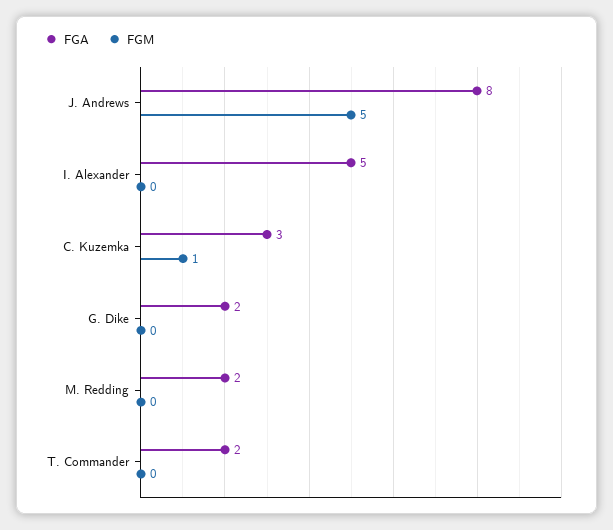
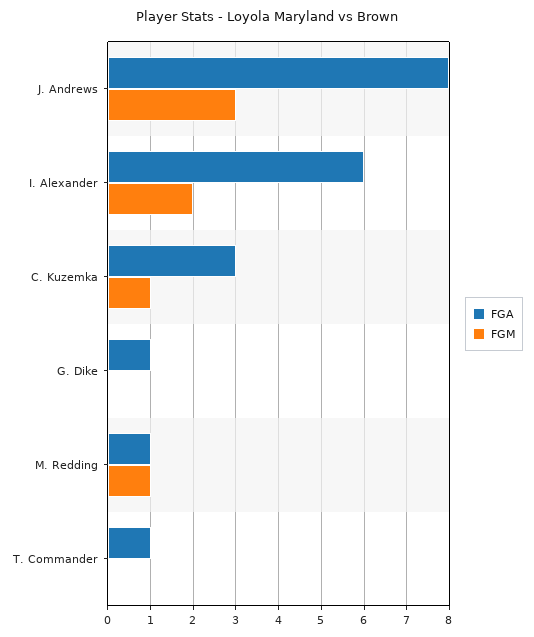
FGM, J. Andrews: 5 -> 3
FGA, I. Alexander: 5 -> 6
FGM, I. Alexander: 0 -> 2
FGA, G. Dike: 2 -> 1
FGA, M. Redding: 2 -> 1
FGM, M. Redding: 0 -> 1
FGA, T. Commander: 2 -> 1

